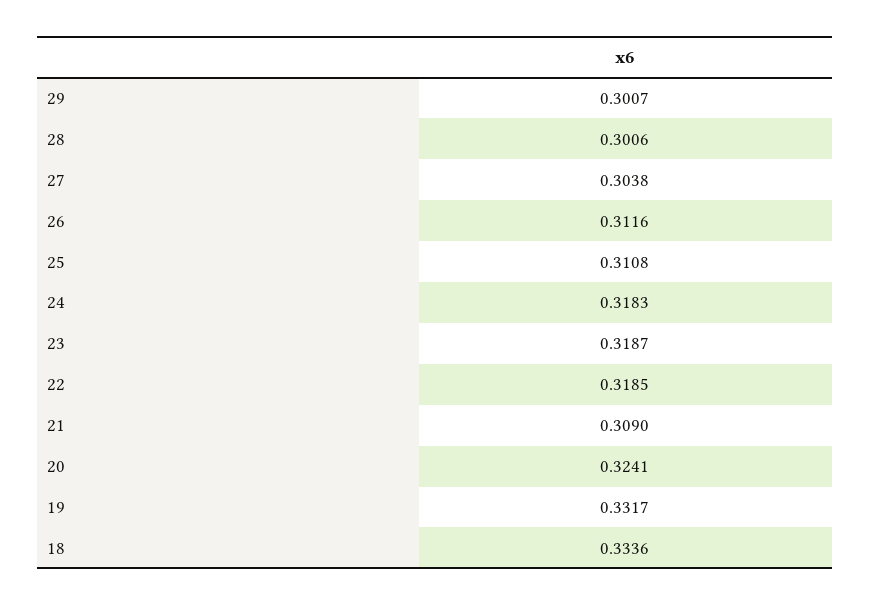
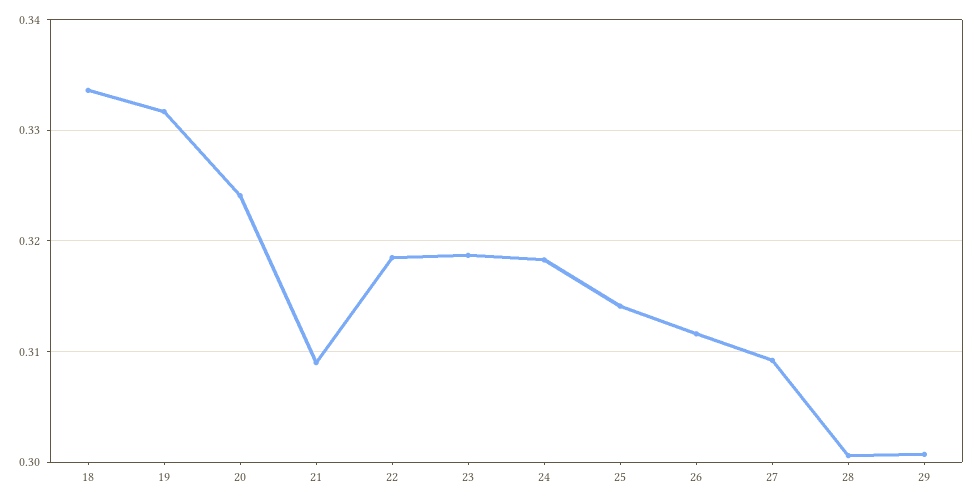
27: 0.3038 -> 0.309
25: 0.3108 -> 0.314

